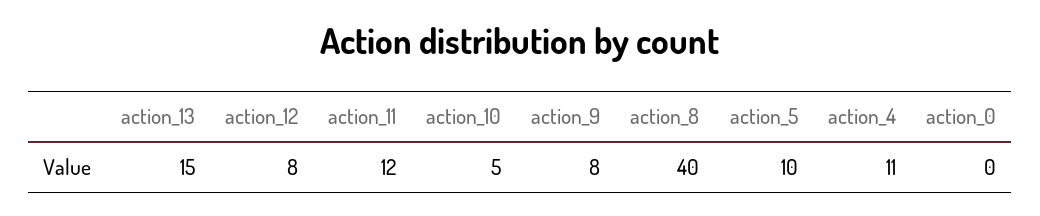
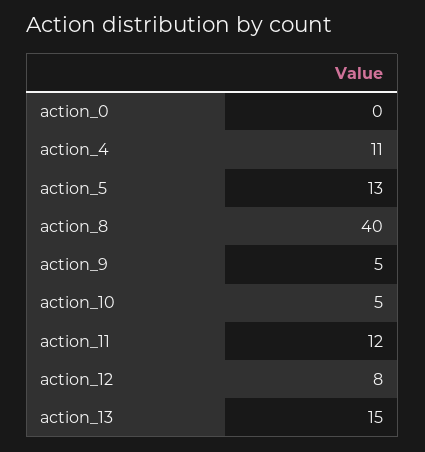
action_9: 8 -> 5
action_5: 10 -> 13

